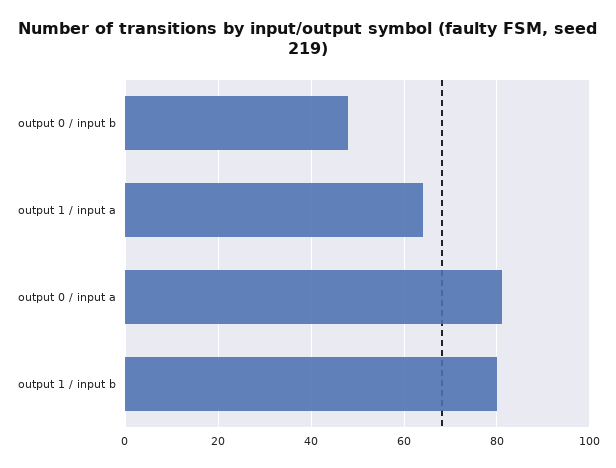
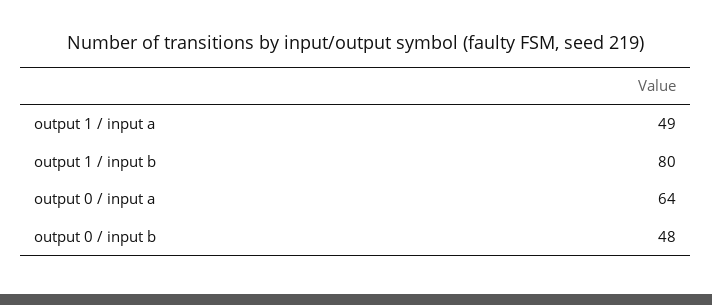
output 1 / input a: 65 -> 49
output 0 / input a: 80 -> 64

